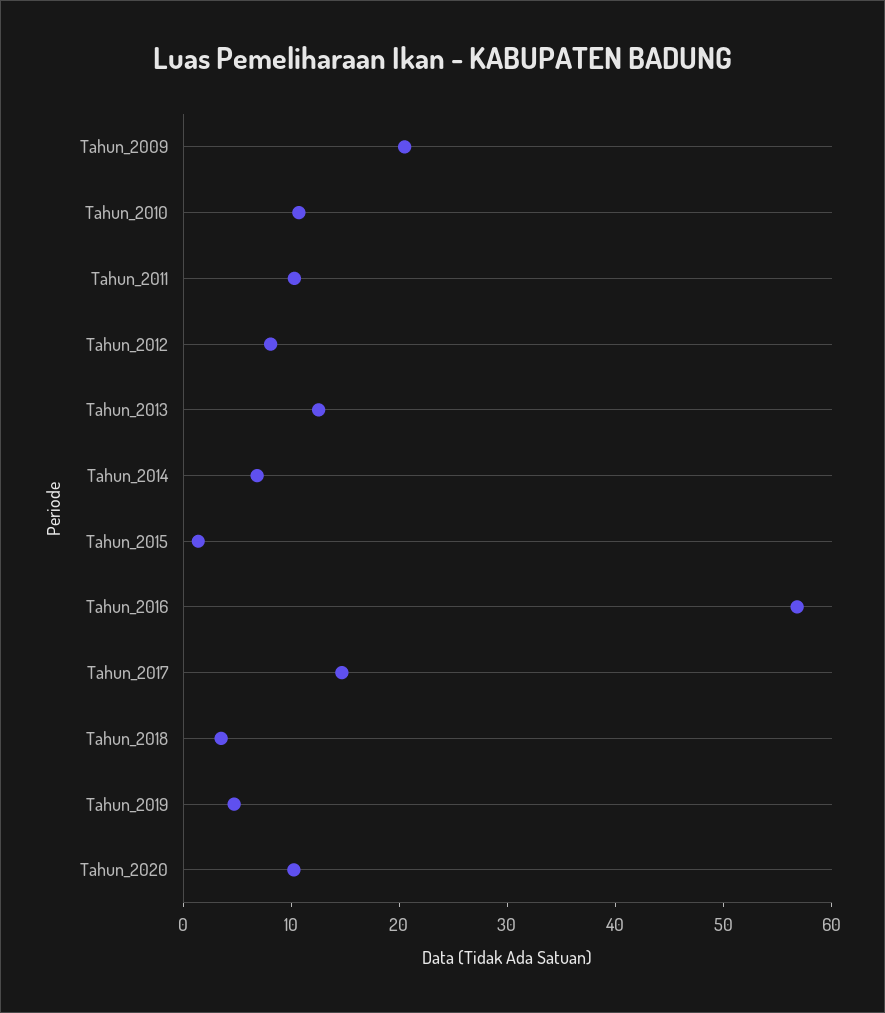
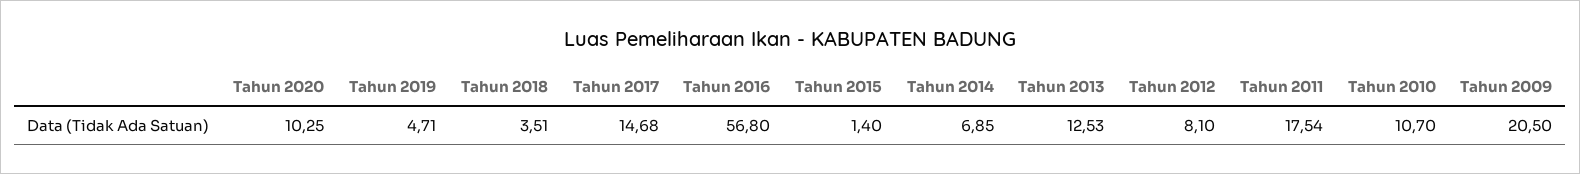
Tahun_2011: 10 -> 17.54

